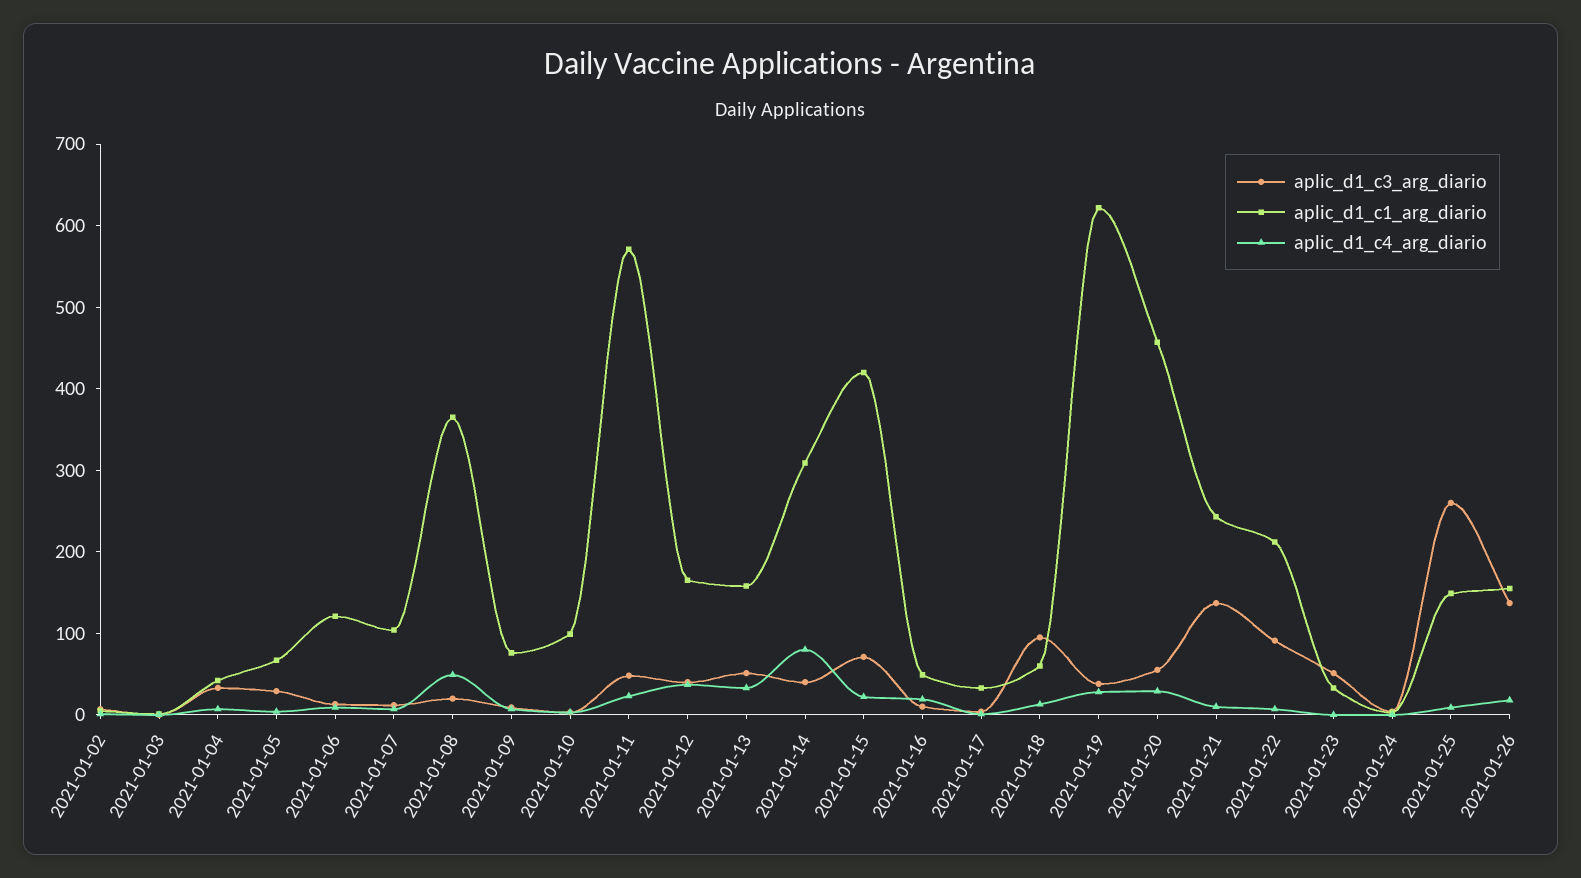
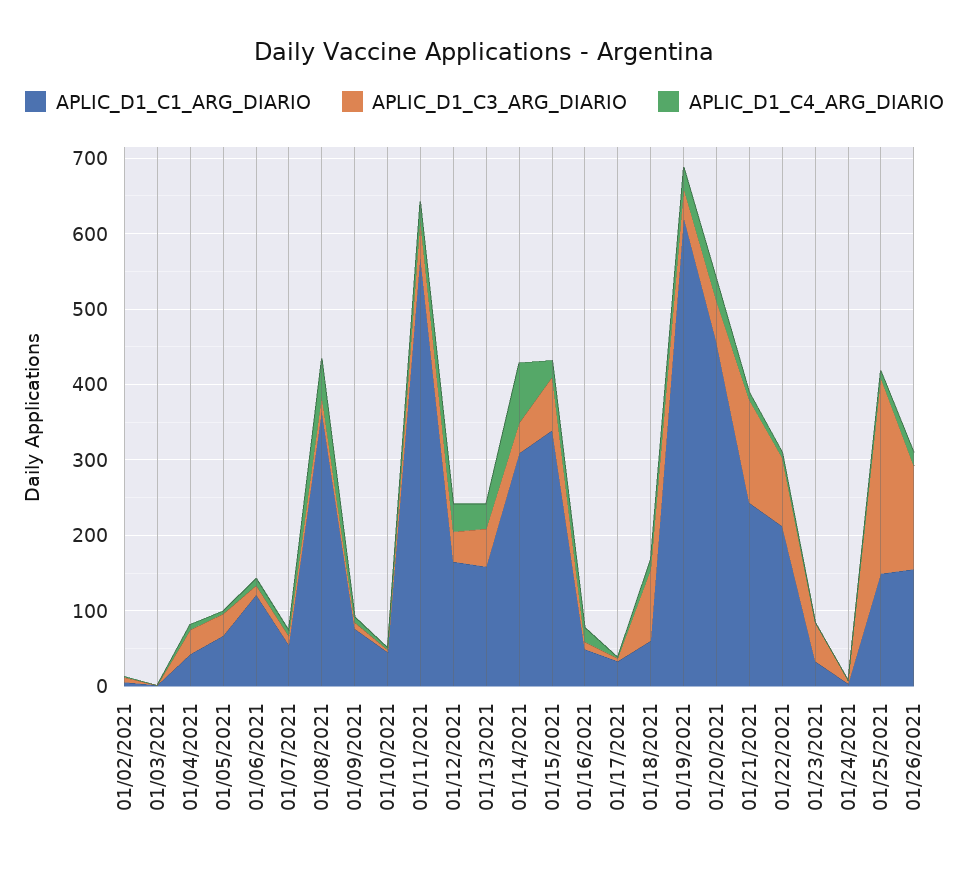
aplic_d1_c1_arg_diario, 2021-01-07: 100 -> 60
aplic_d1_c1_arg_diario, 2021-01-10: 100 -> 40
aplic_d1_c1_arg_diario, 2021-01-15: 420 -> 340

